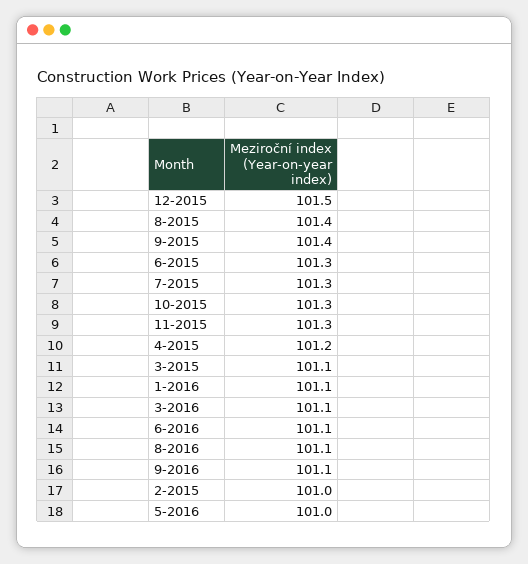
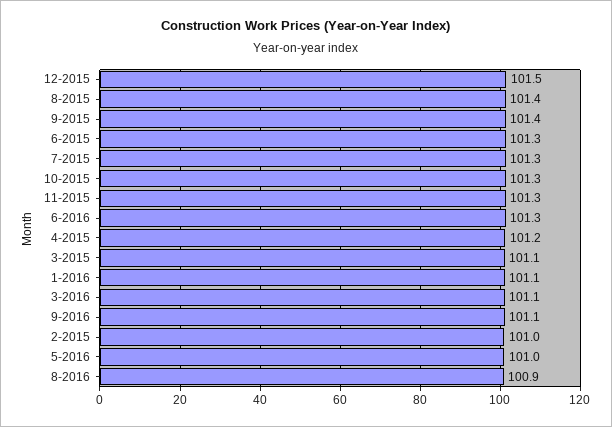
6-2016: 101.1 -> 101.3
8-2016: 101.1 -> 100.9

